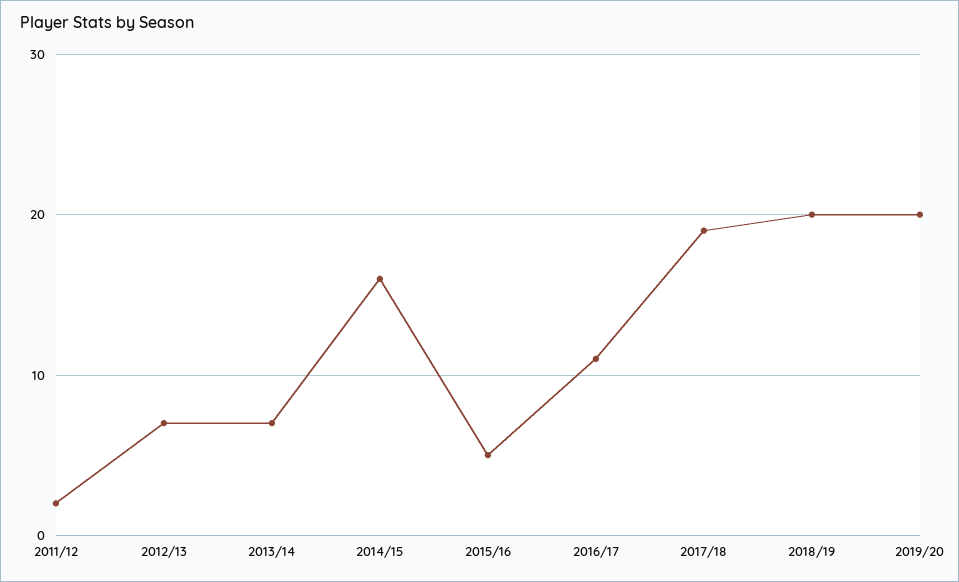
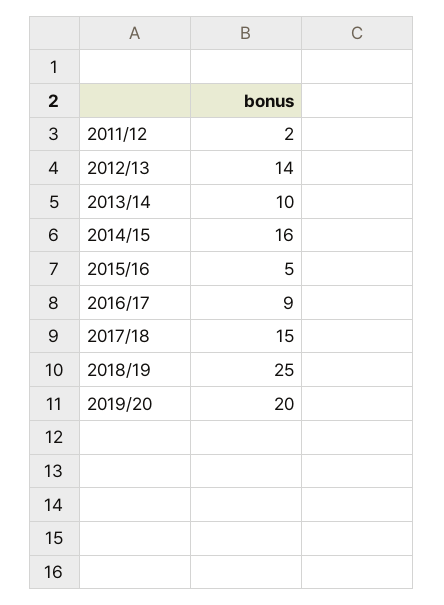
2012/13: 7 -> 14
2013/14: 7 -> 10
2016/17: 11 -> 9
2017/18: 19 -> 15
2018/19: 20 -> 25

